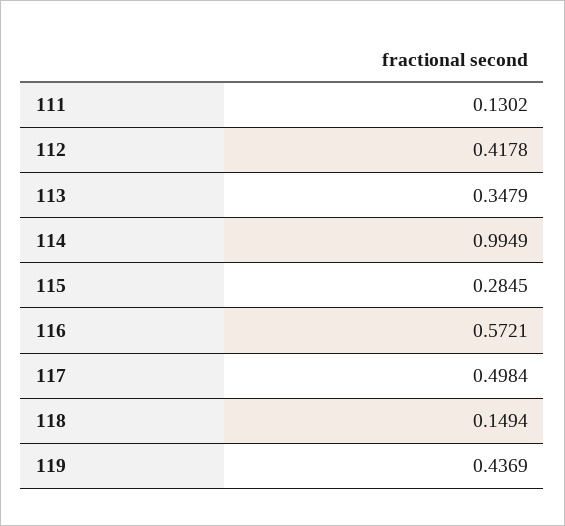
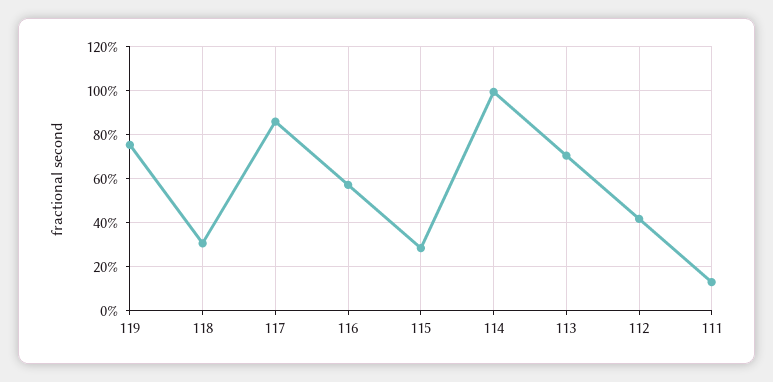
113: 0.3479 -> 0.7
117: 0.4984 -> 0.85
118: 0.1494 -> 0.3
119: 0.4369 -> 0.75

